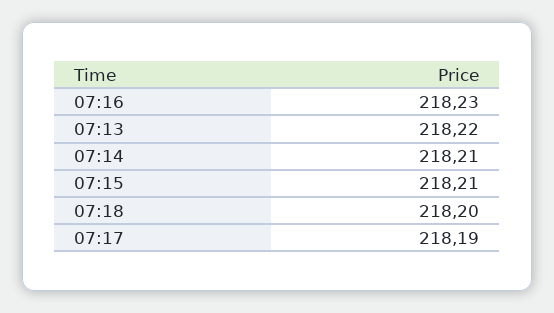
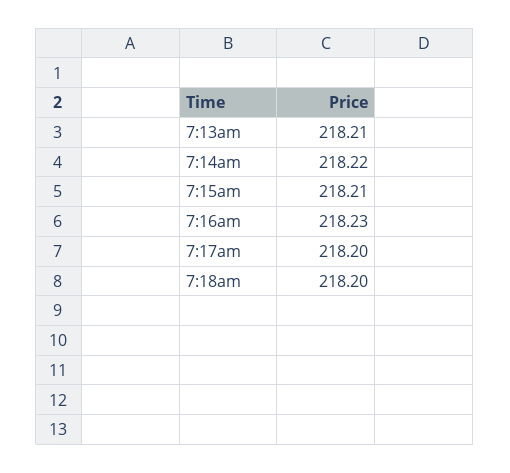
07:13: 218.22 -> 218.21
07:14: 218.21 -> 218.22
07:17: 218.19 -> 218.2

